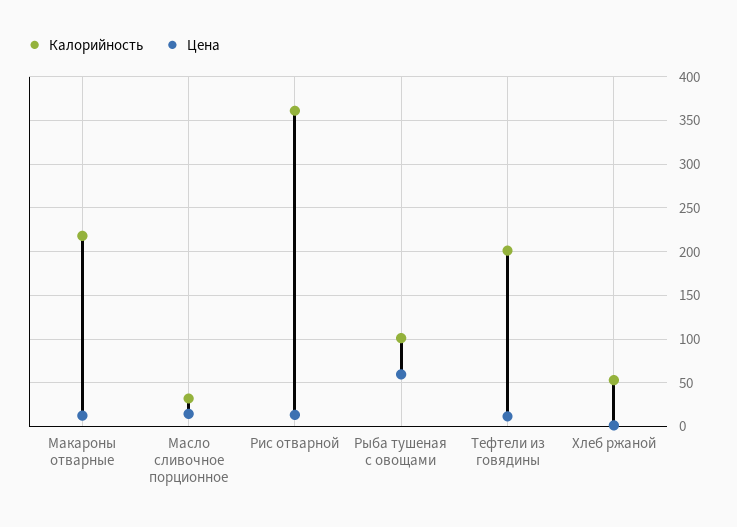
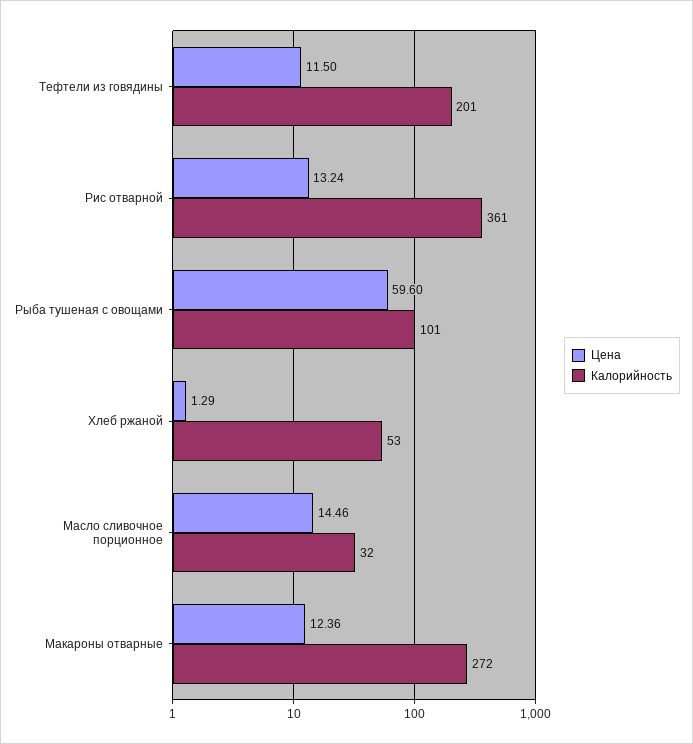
Калорийность, Макароны отварные: 220 -> 272

